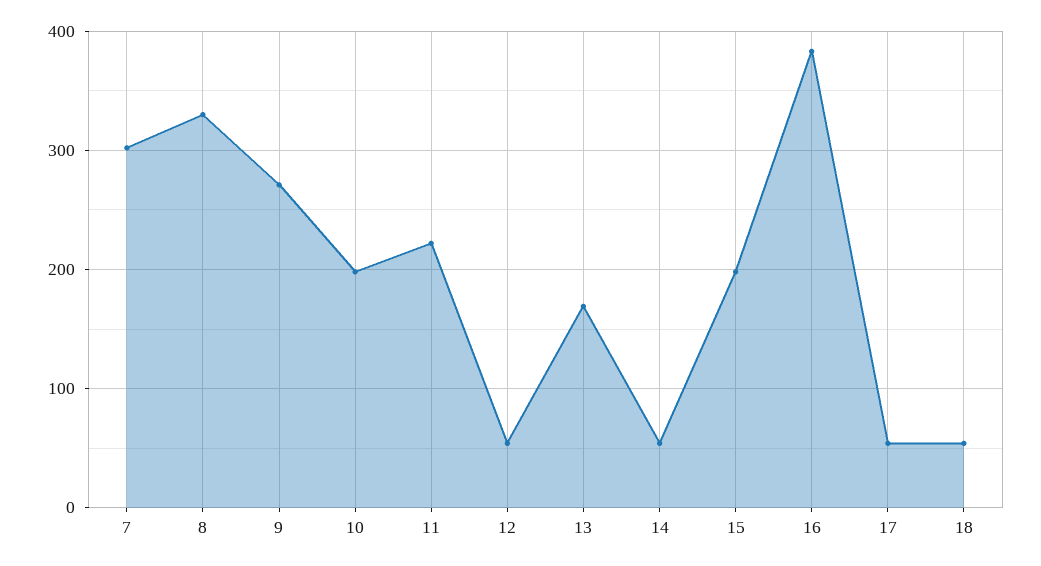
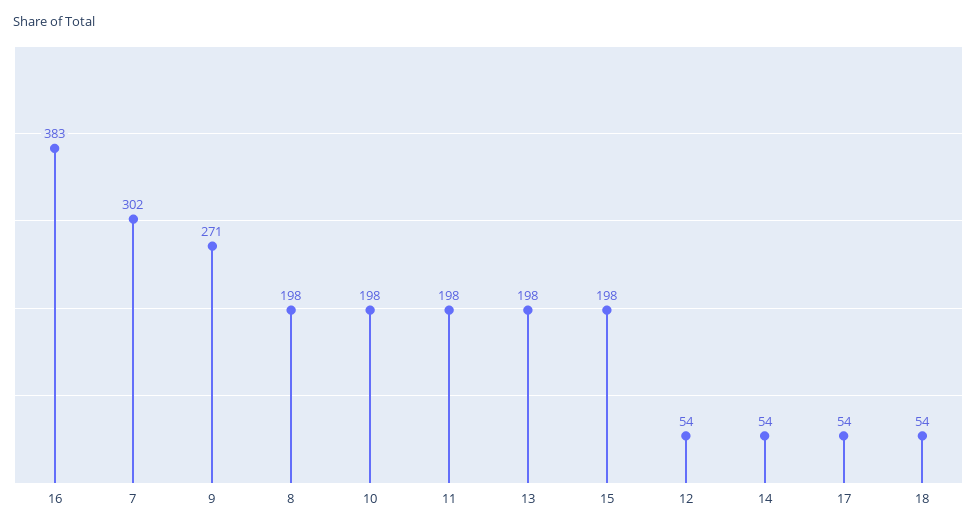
8: 330 -> 198
11: 220 -> 198
13: 170 -> 198

